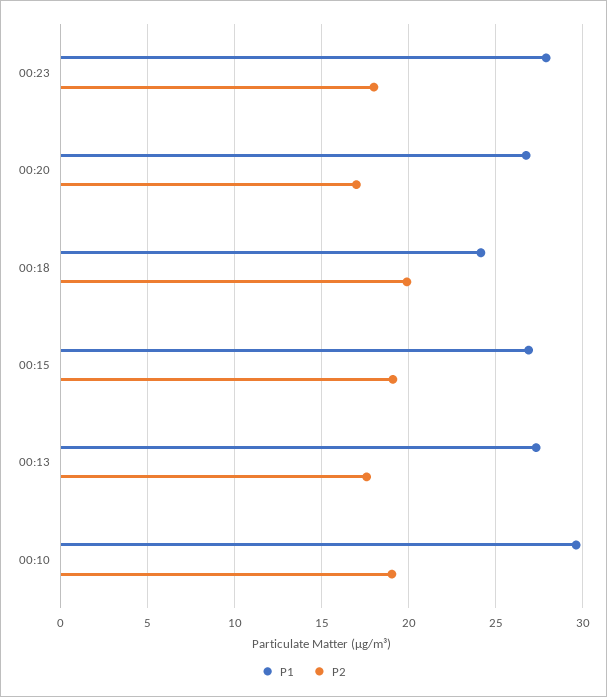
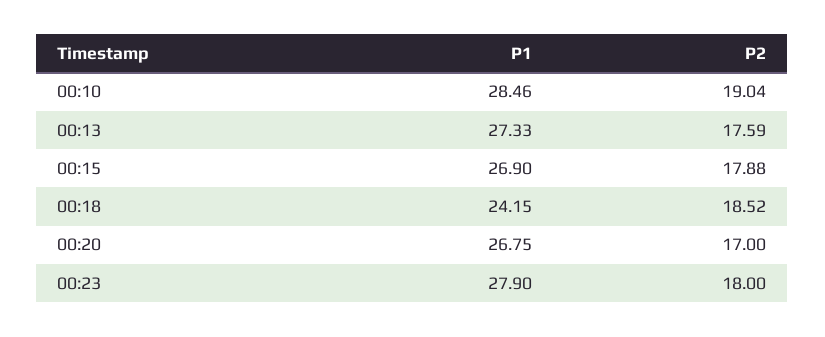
P2, 00:18: 20 -> 18.52
P2, 00:15: 19 -> 17.88
P1, 00:10: 29.5 -> 28.46

